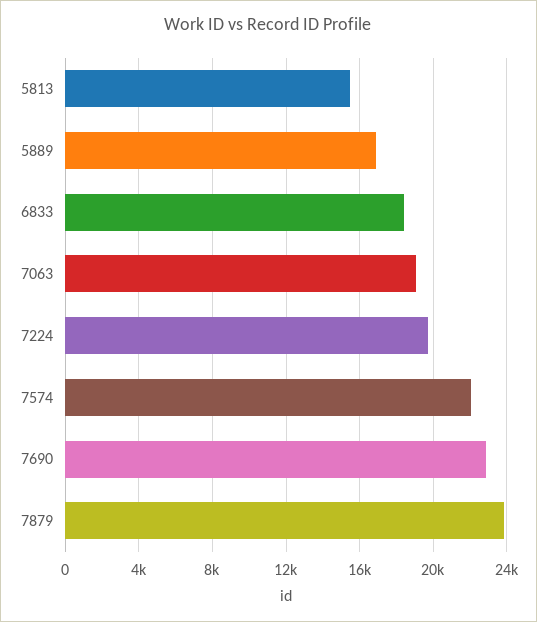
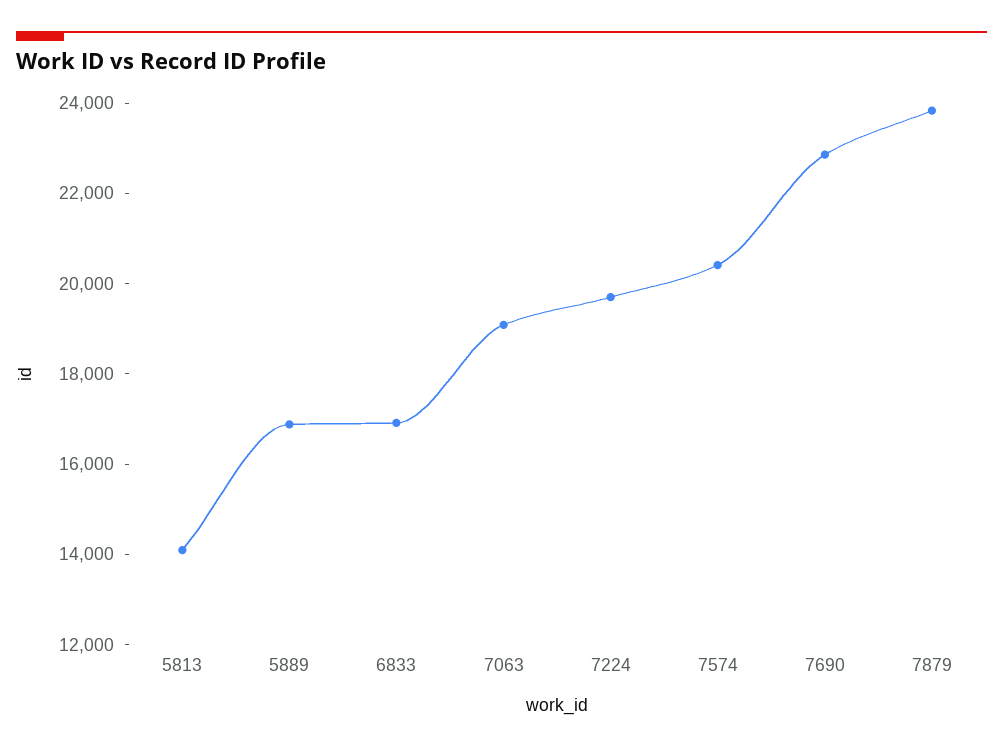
5813: 15500 -> 14000
6833: 18500 -> 17000
7574: 22000 -> 20500

